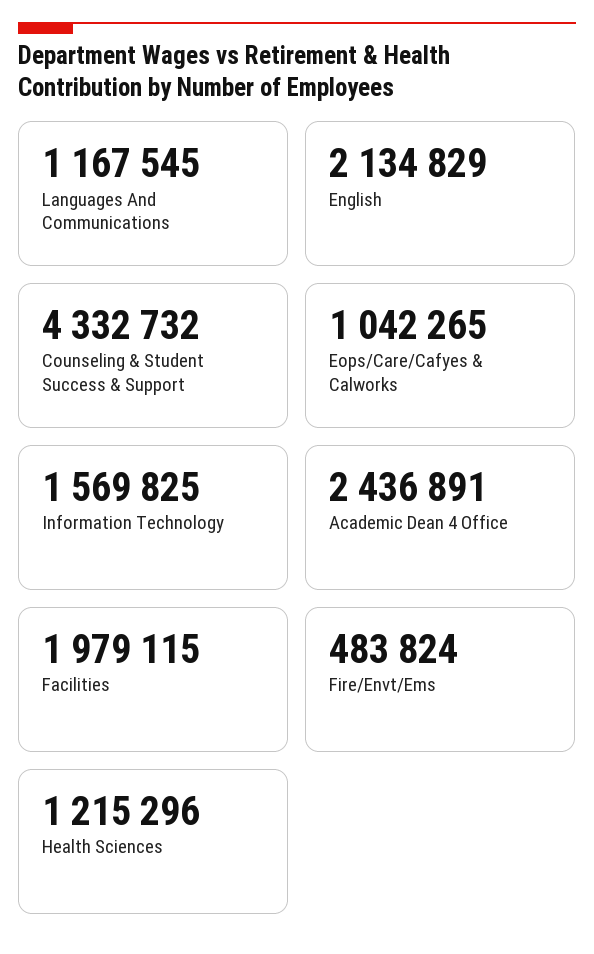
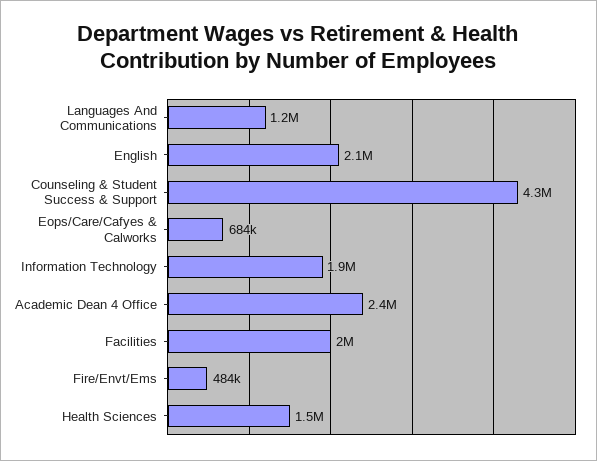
Eops/Care/Cafyes & Calworks: 1042265 -> 684000
Information Technology: 1569825 -> 1900000
Health Sciences: 1215296 -> 1500000

